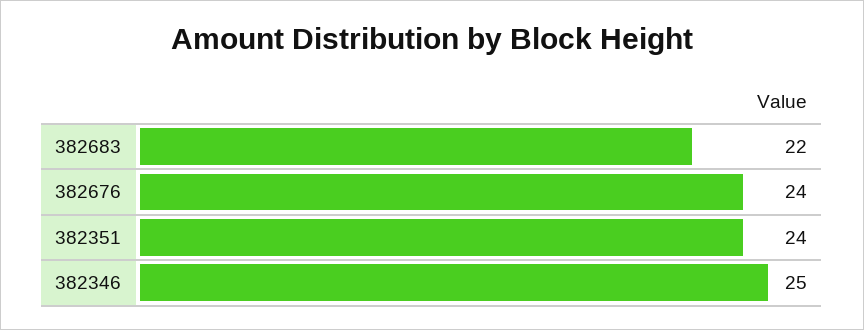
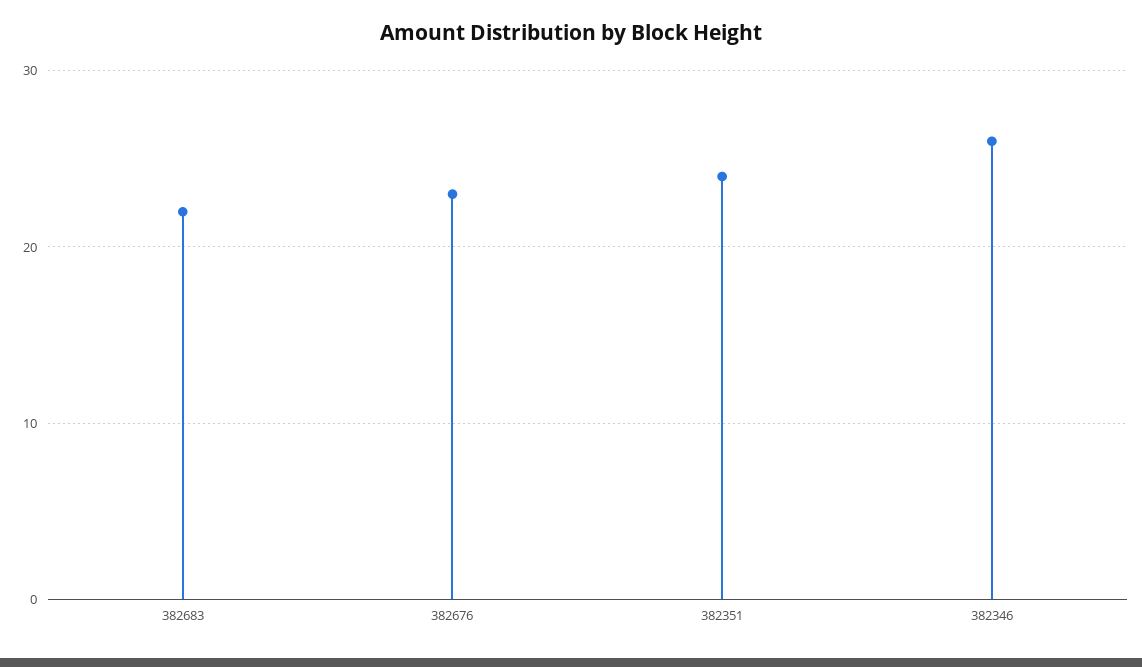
382676: 24 -> 23
382346: 25 -> 26

